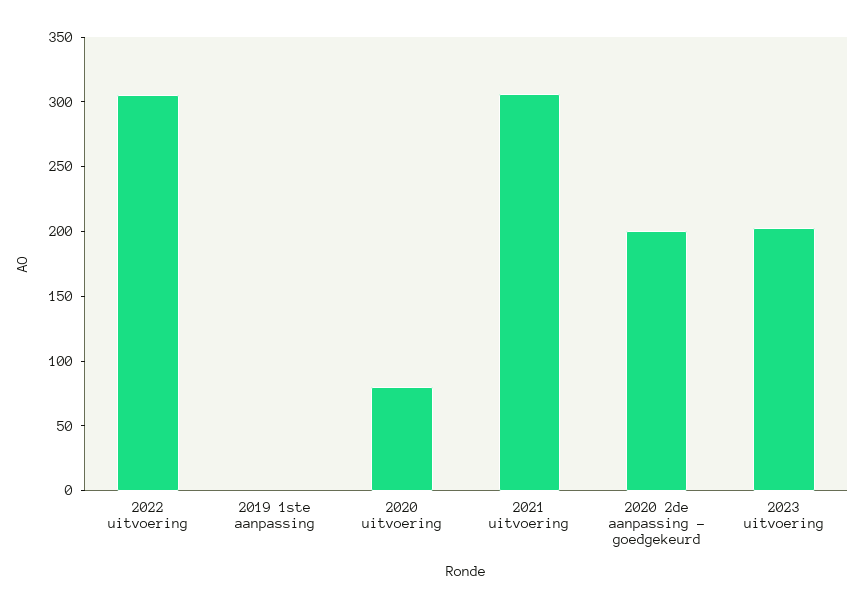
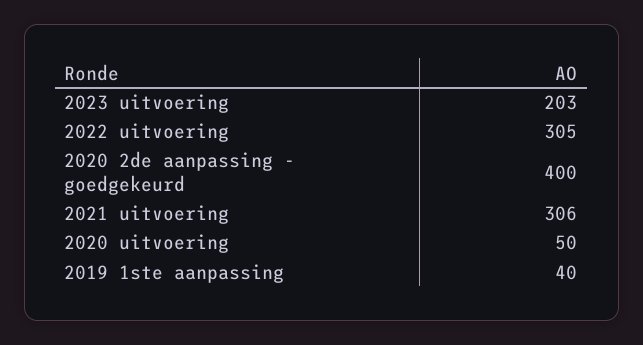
2019 1ste aanpassing: 0 -> 40
2020 uitvoering: 80 -> 50
2020 2de aanpassing - goedgekeurd: 200 -> 400

